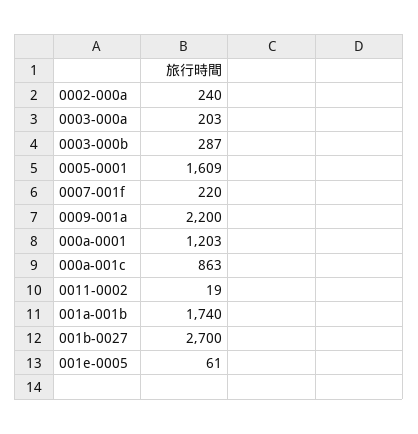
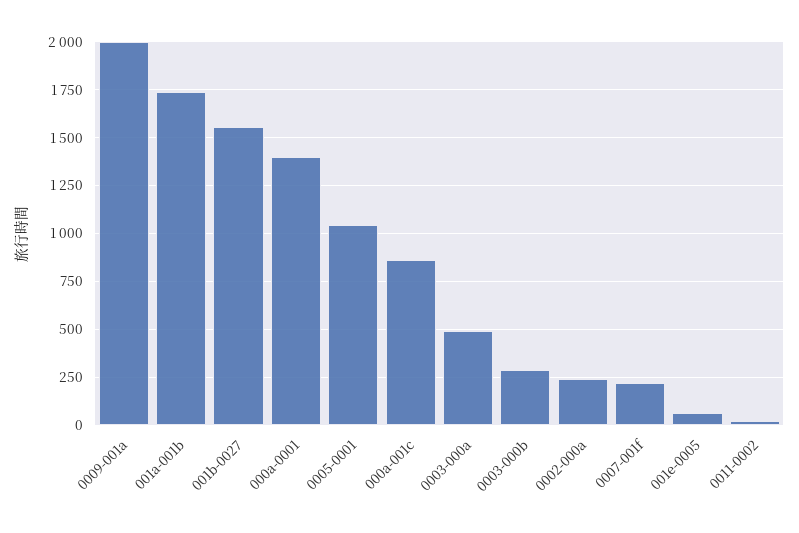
0003-000a: 203 -> 500
0005-0001: 1609 -> 1050
0009-001a: 2200 -> 2000
000a-0001: 1203 -> 1400
001b-0027: 2700 -> 1550

